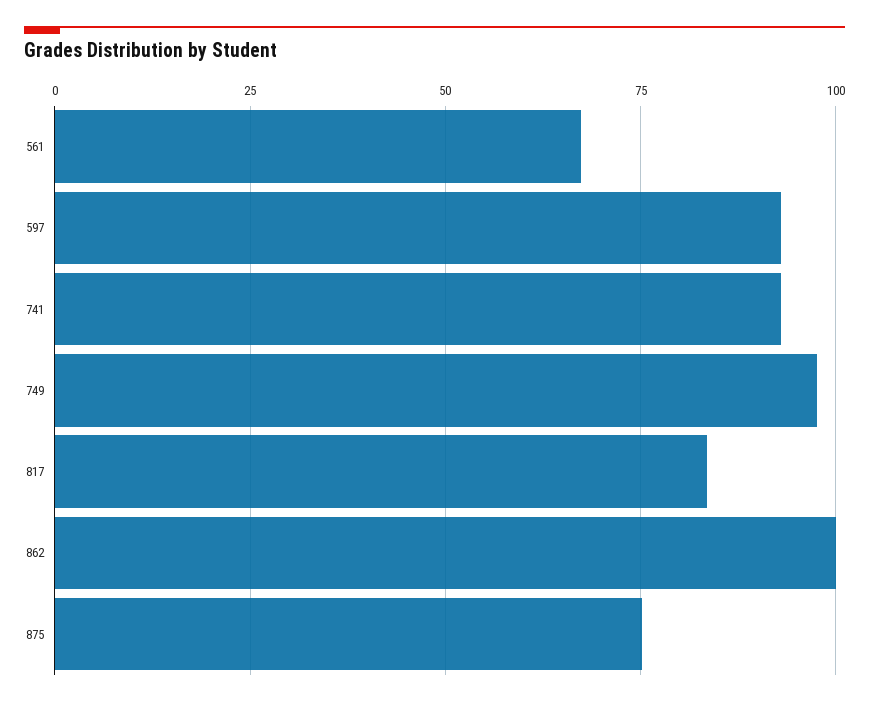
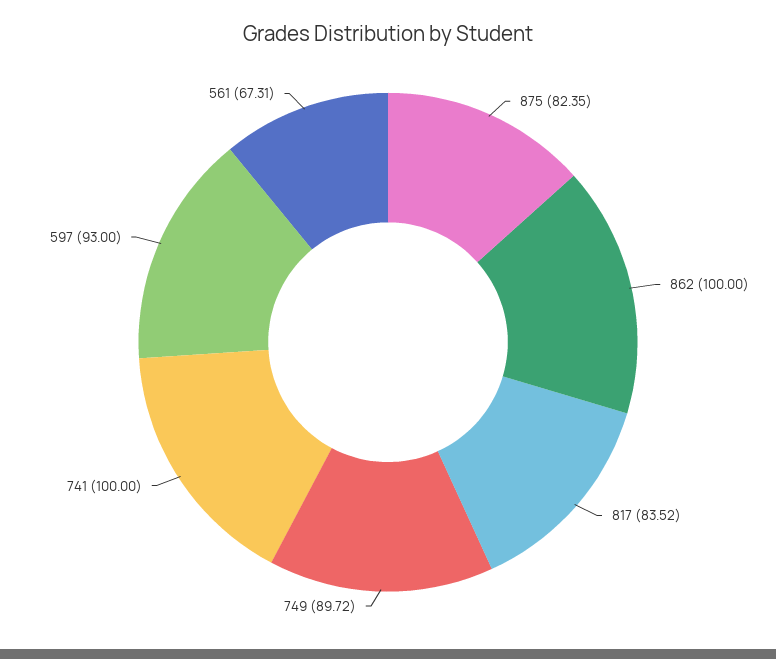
741: 92.5 -> 100
749: 97.5 -> 89.72
875: 75 -> 82.35

